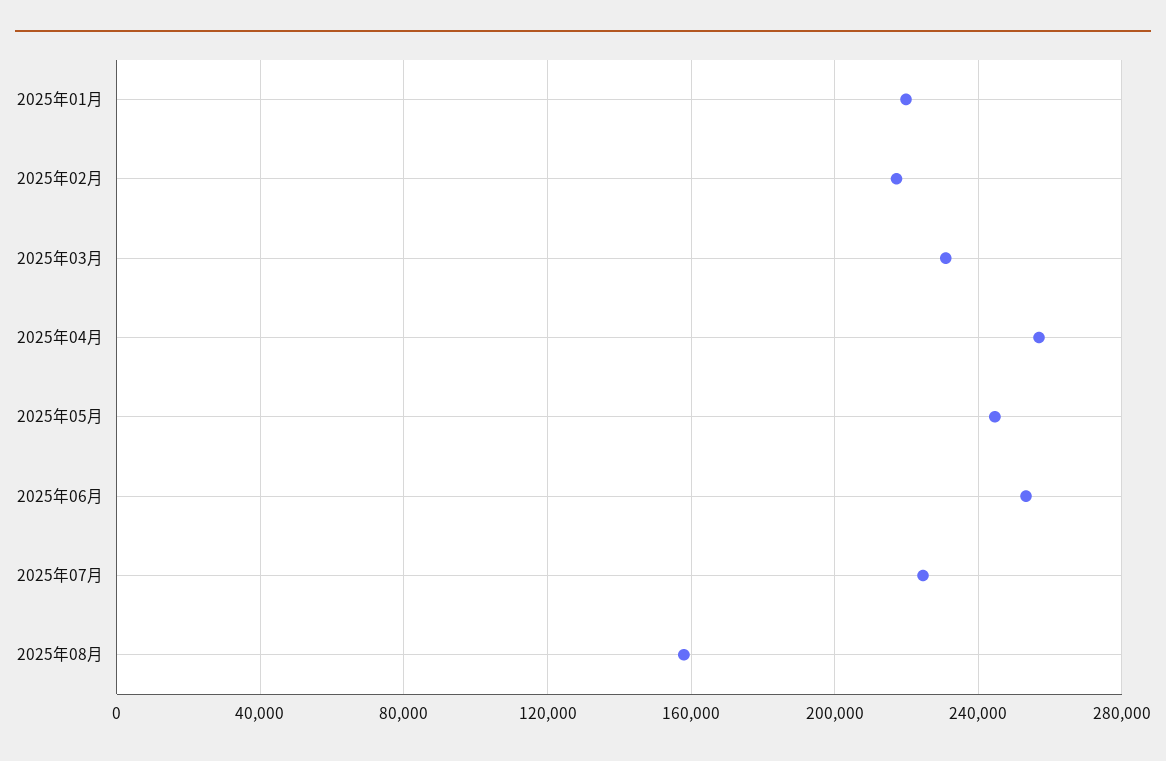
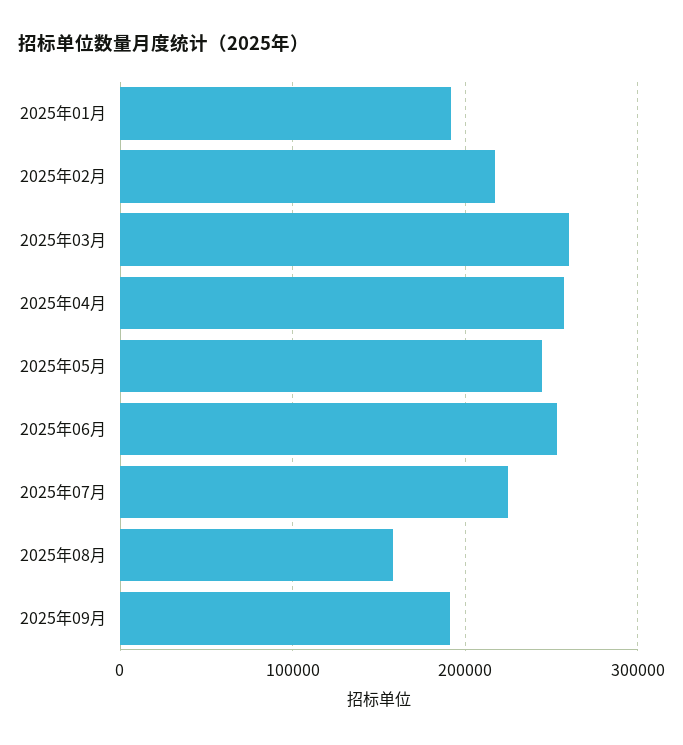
2025年01月: 220000 -> 190000
2025年03月: 230000 -> 260000
2025年09月: none -> 190000

